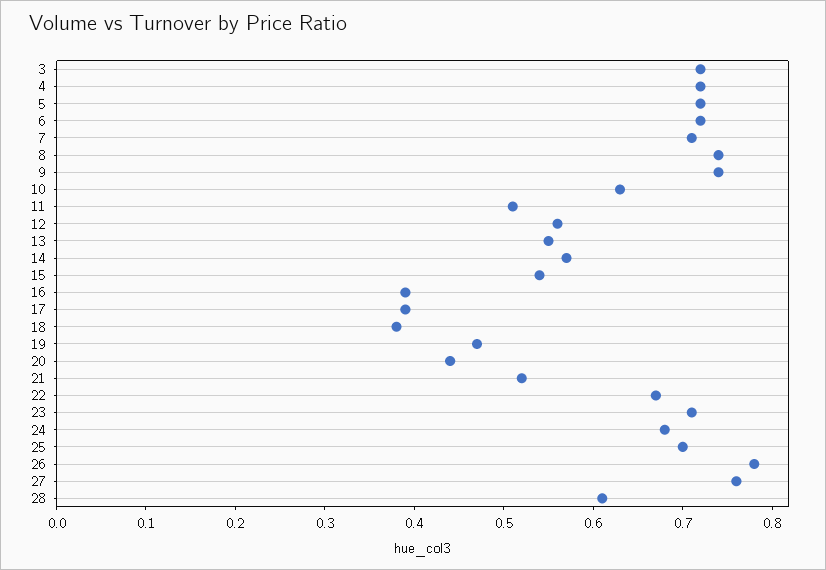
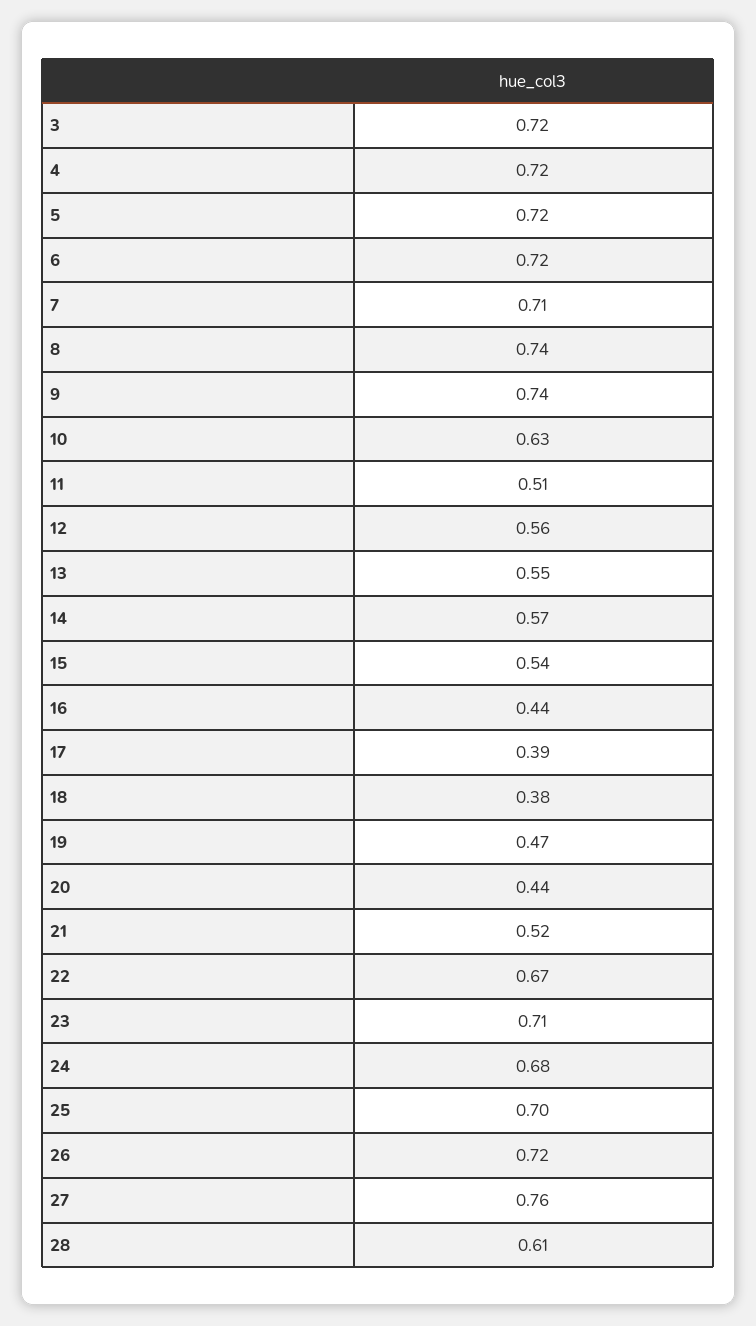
16: 0.39 -> 0.44
26: 0.78 -> 0.72

